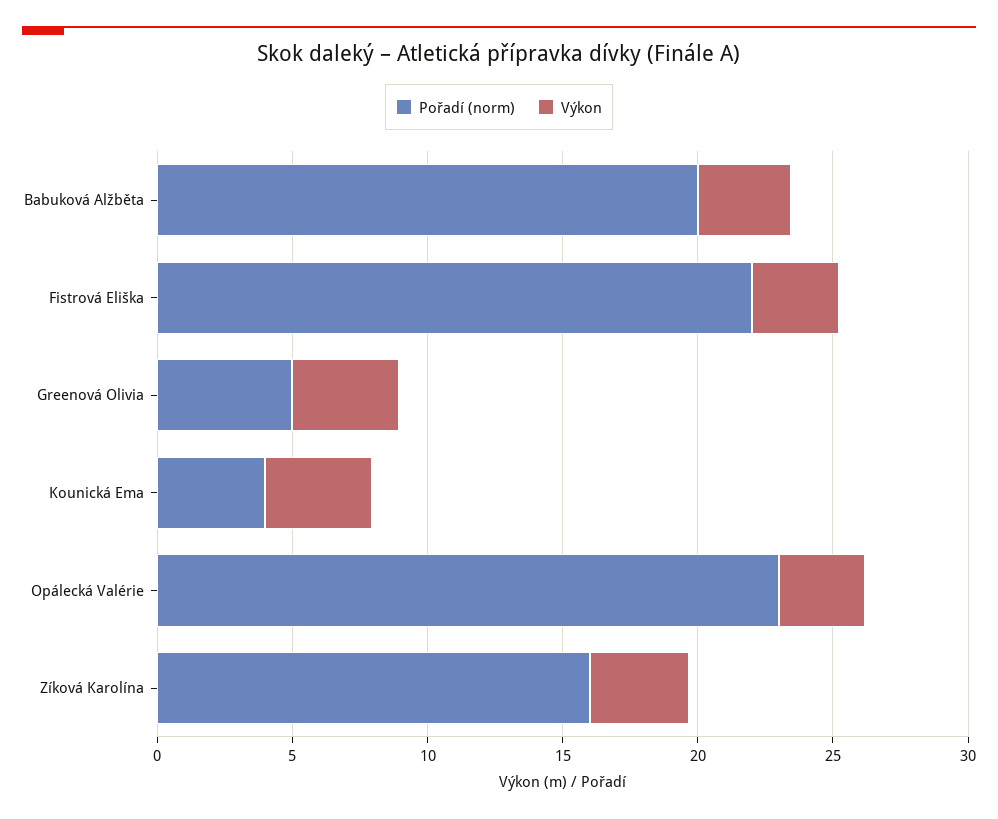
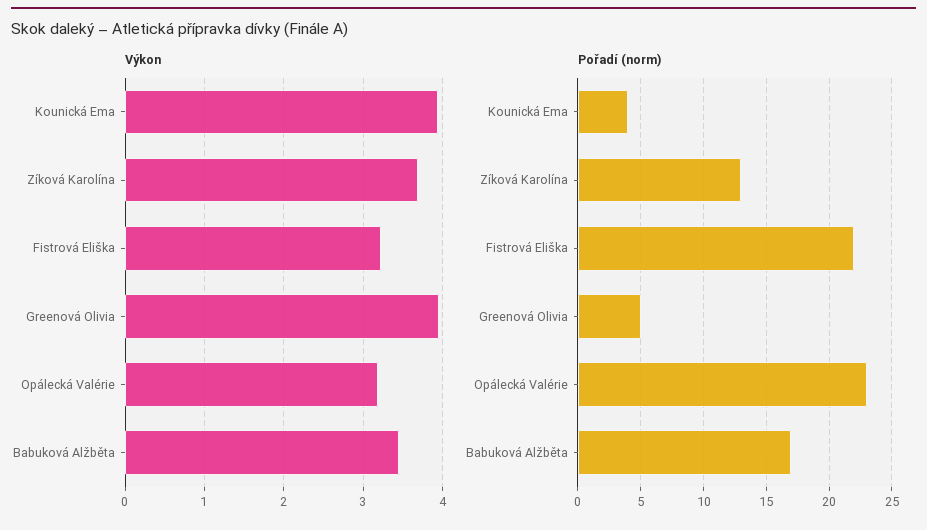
Pořadí (norm), Babuková Alžběta: 20 -> 17
Pořadí (norm), Zíková Karolína: 16 -> 13

